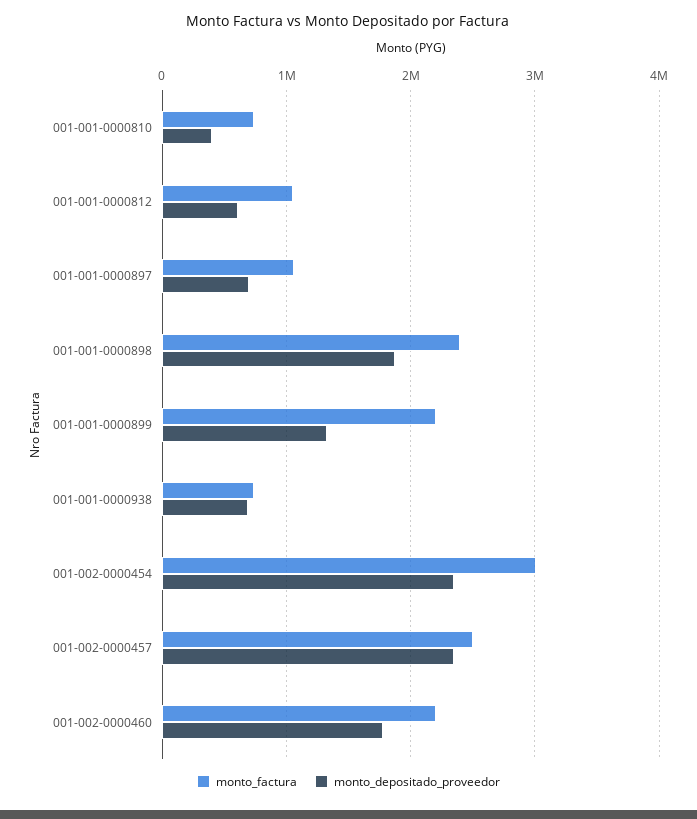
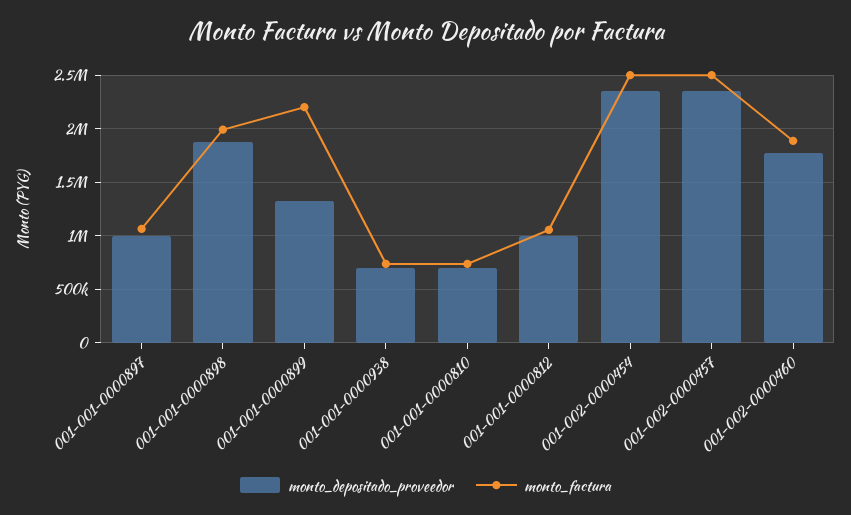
monto_depositado_proveedor, 001-001-0000810: 400000 -> 700000
monto_depositado_proveedor, 001-001-0000812: 600000 -> 1000000
monto_depositado_proveedor, 001-001-0000897: 700000 -> 1000000
monto_factura, 001-001-0000898: 2400000 -> 2000000
monto_factura, 001-002-0000454: 3000000 -> 2500000
monto_factura, 001-002-0000460: 2200000 -> 1900000

